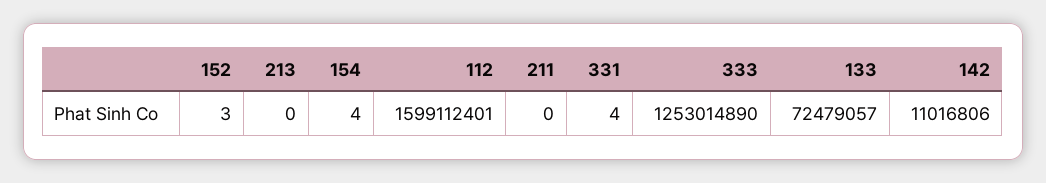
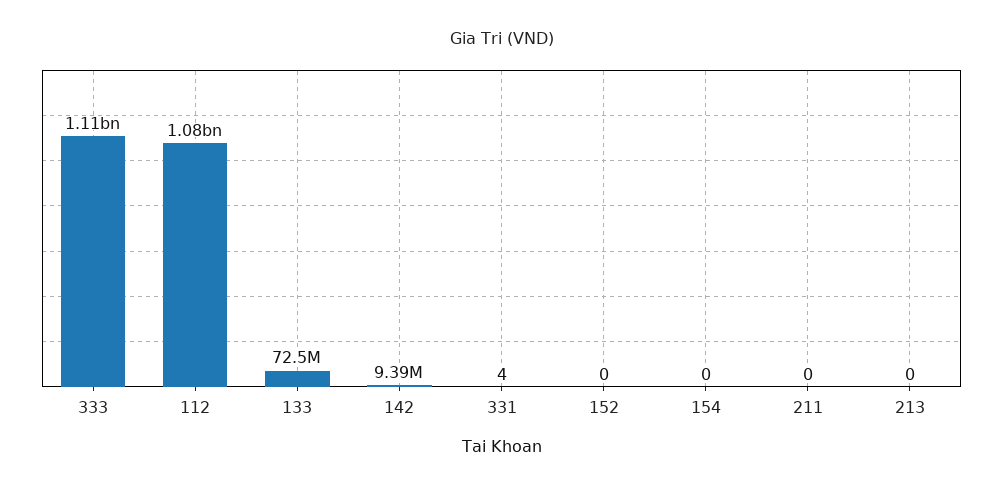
152: 3 -> 0
154: 4 -> 0
112: 1599112401 -> 1080000000
333: 1253014890 -> 1110000000
142: 11016806 -> 9390000

